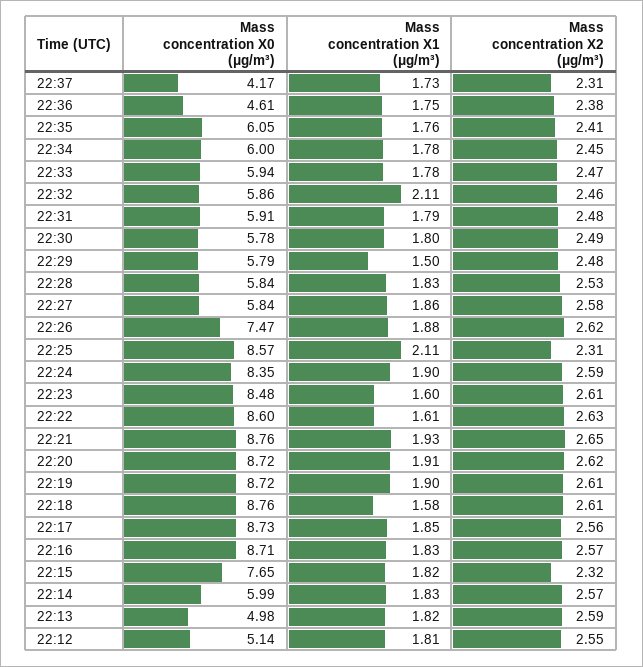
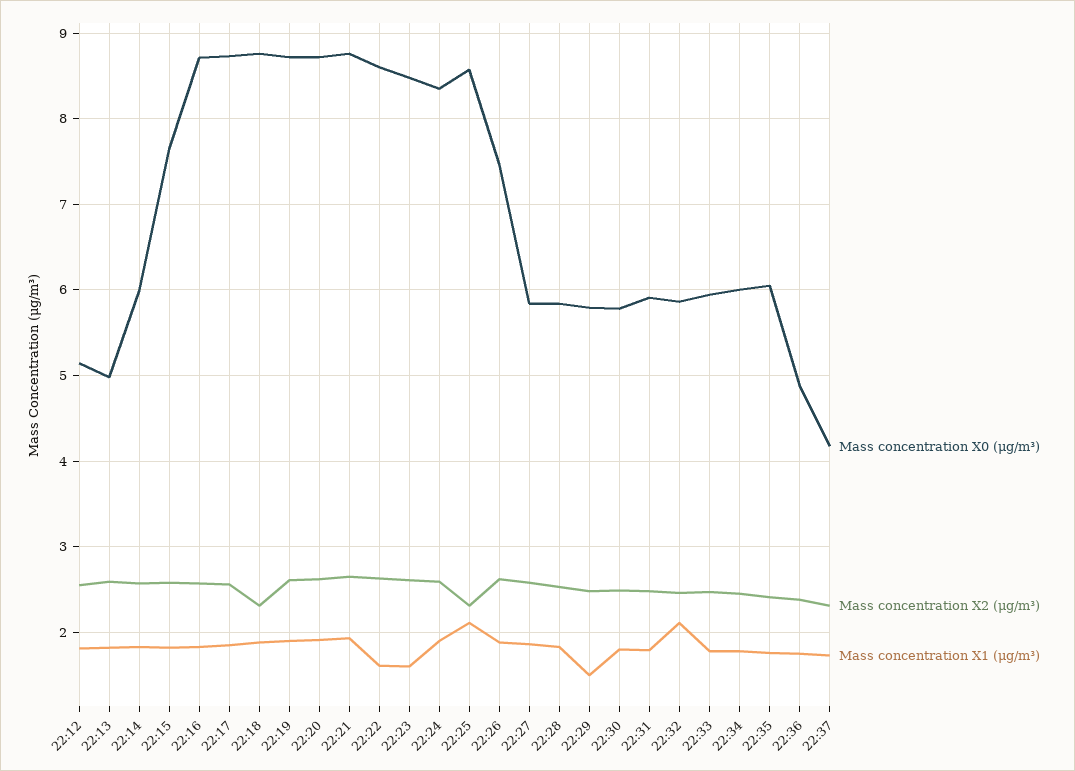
Mass concentration X0 (μg/m³), 22:36: 4.61 -> 4.9
Mass concentration X1 (μg/m³), 22:18: 1.58 -> 1.9
Mass concentration X2 (μg/m³), 22:18: 2.61 -> 2.3
Mass concentration X2 (μg/m³), 22:15: 2.32 -> 2.6

